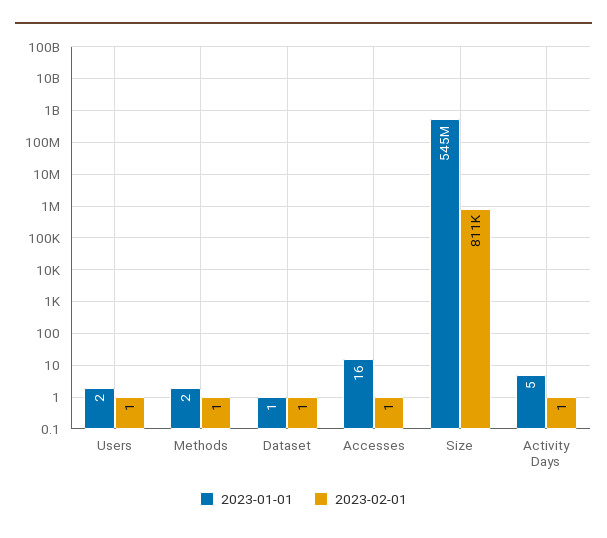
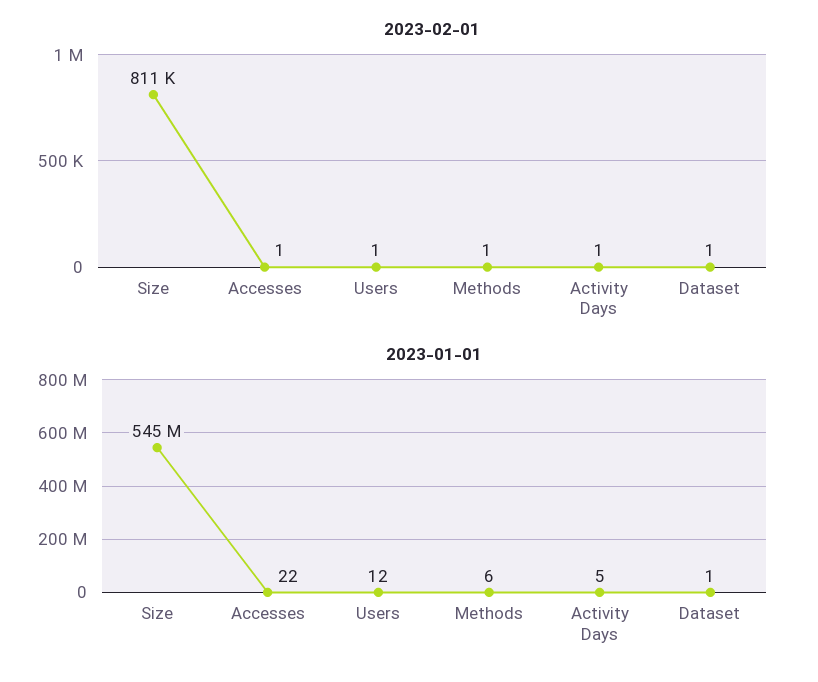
2023-01-01, Users: 2 -> 12
2023-01-01, Methods: 2 -> 6
2023-01-01, Accesses: 16 -> 22

